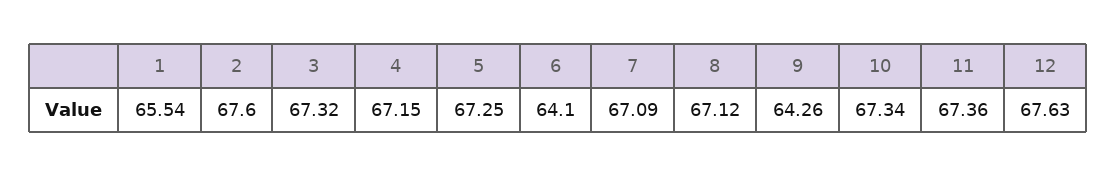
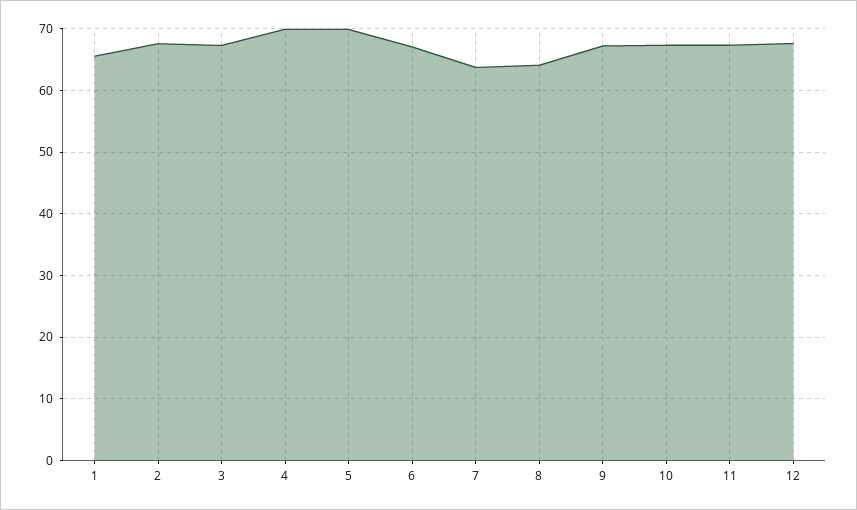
4: 67.15 -> 70
5: 67.25 -> 70
6: 64.1 -> 67
7: 67.09 -> 64
8: 67.12 -> 64
9: 64.26 -> 67

